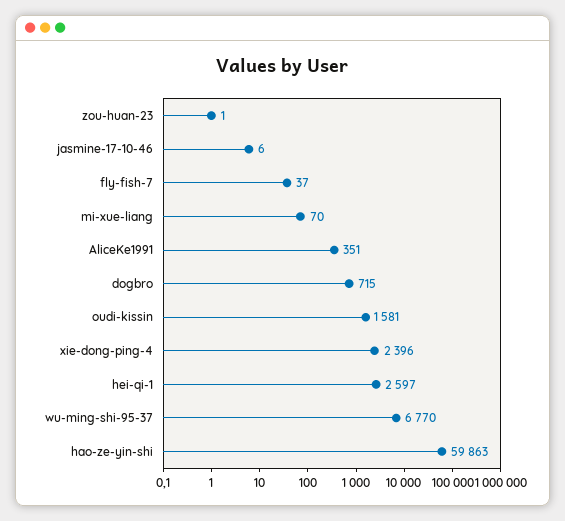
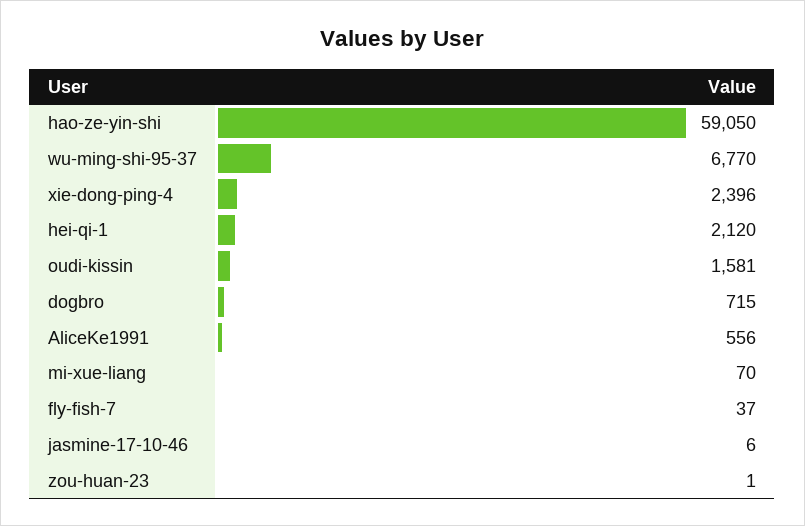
AliceKe1991: 351 -> 556
hei-qi-1: 2597 -> 2120
hao-ze-yin-shi: 59863 -> 59050

